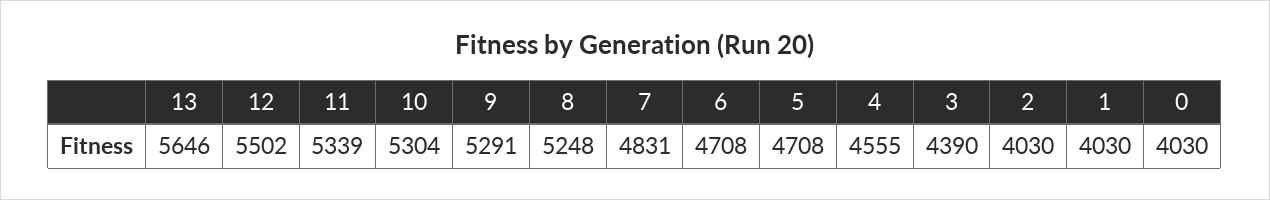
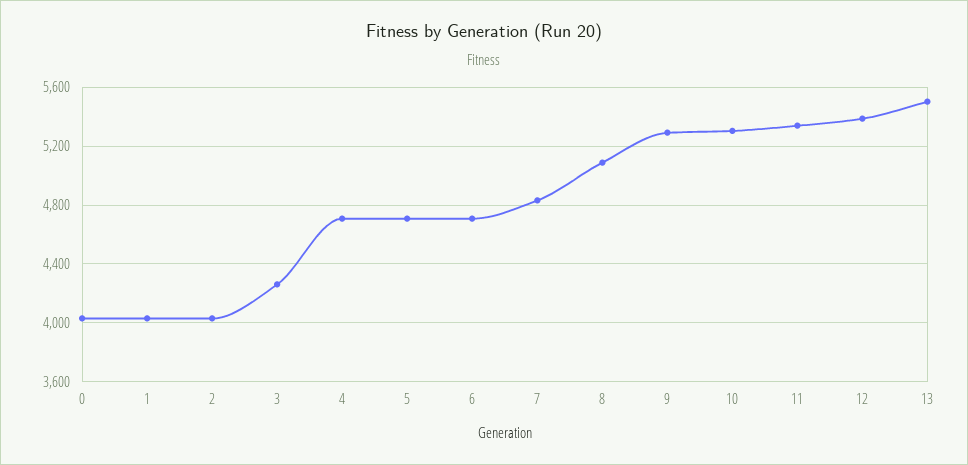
13: 5646 -> 5500
12: 5502 -> 5400
8: 5248 -> 5100
4: 4555 -> 4700
3: 4390 -> 4250

